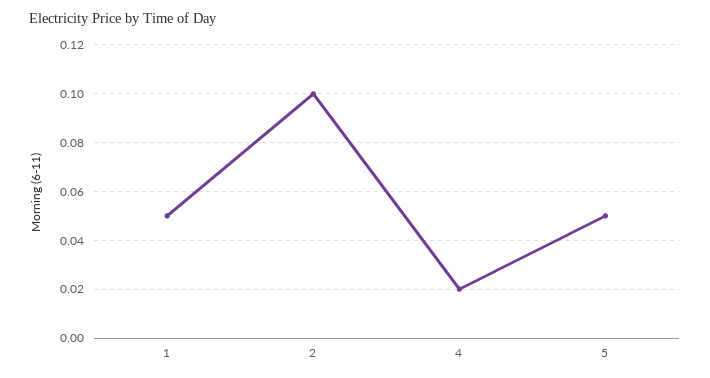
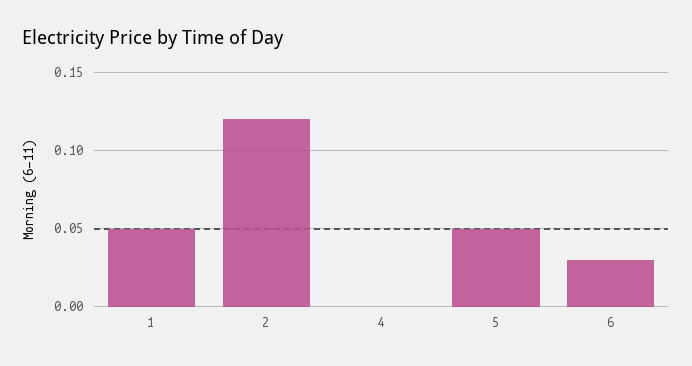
2: 0.1 -> 0.12
4: 0.02 -> 0
6: none -> 0.03

